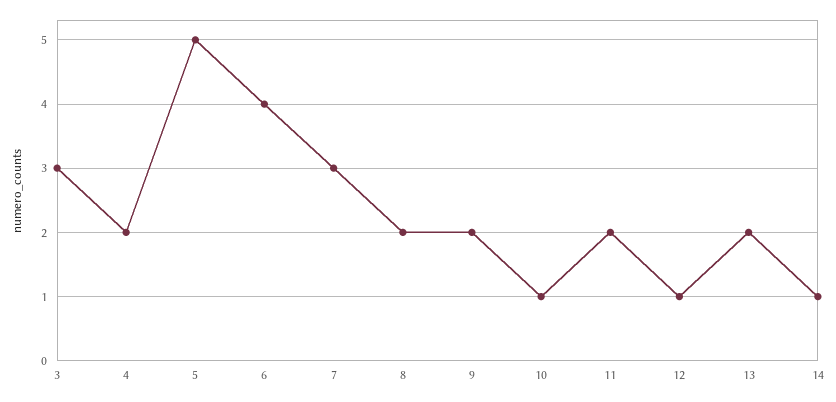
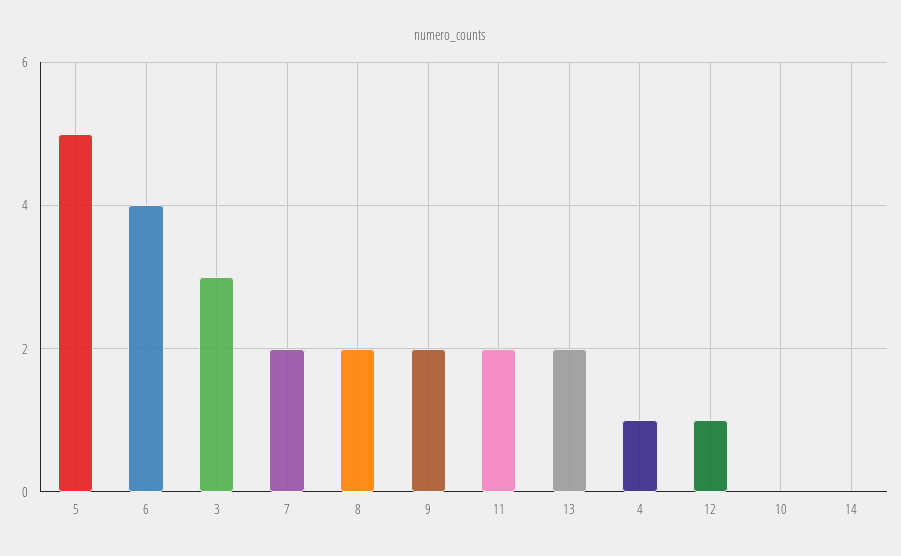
4: 2 -> 1
7: 3 -> 2
10: 1 -> 0
14: 1 -> 0

